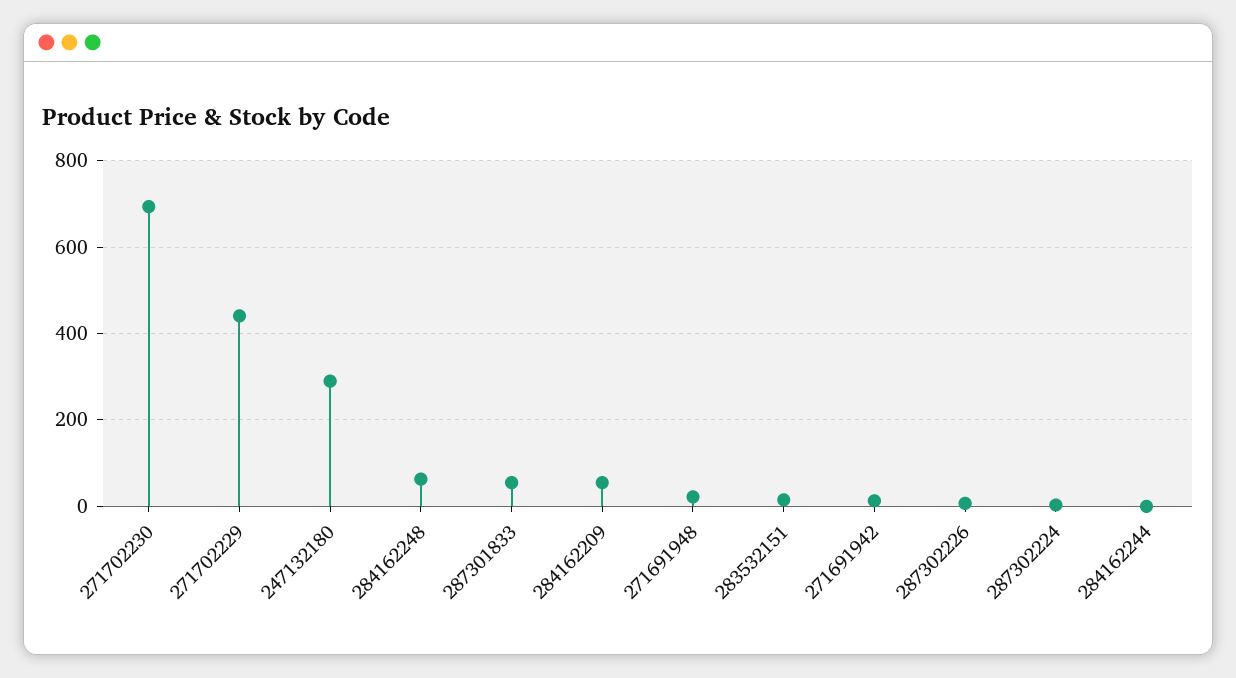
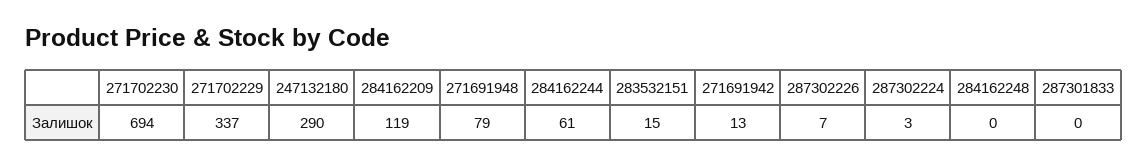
271702229: 440 -> 337
284162248: 60 -> 0
287301833: 60 -> 0
284162209: 60 -> 119
271691948: 20 -> 79
284162244: 0 -> 61

